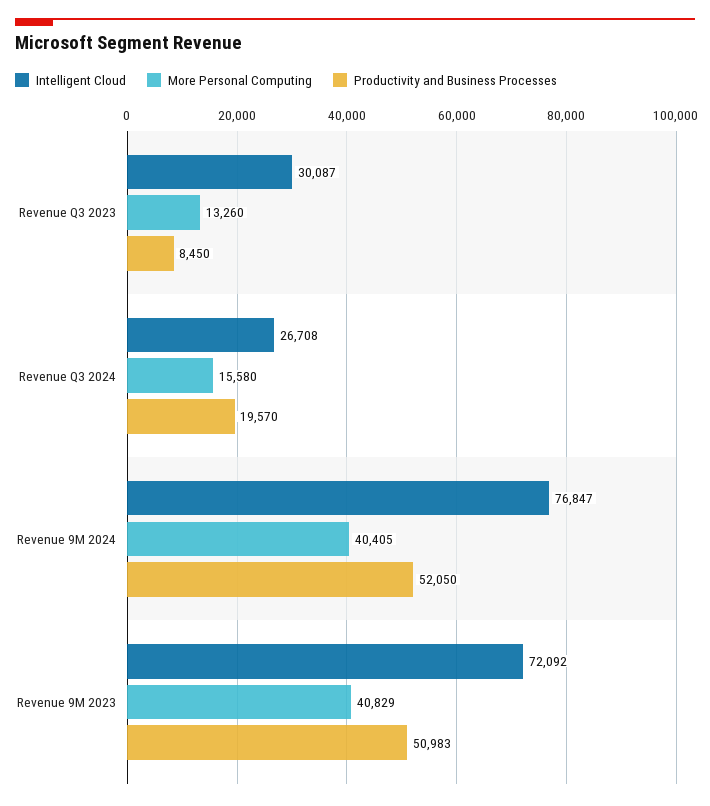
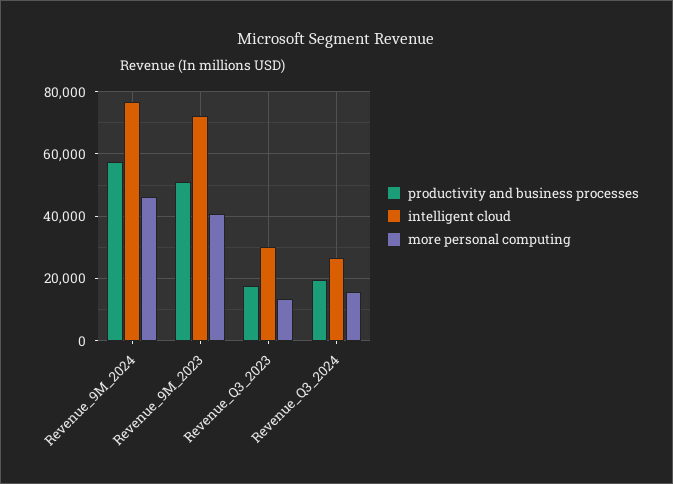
Productivity and Business Processes, Revenue Q3 2023: 8450 -> 18000
More Personal Computing, Revenue 9M 2024: 40405 -> 46000
Productivity and Business Processes, Revenue 9M 2024: 52050 -> 58000

